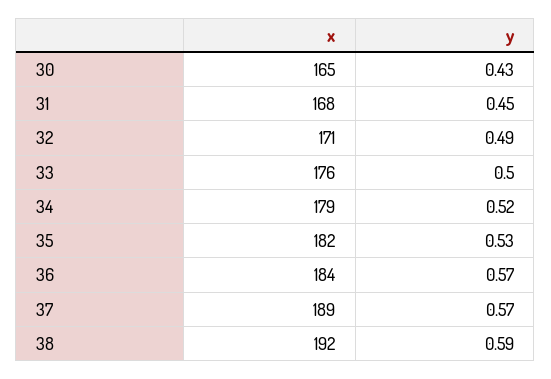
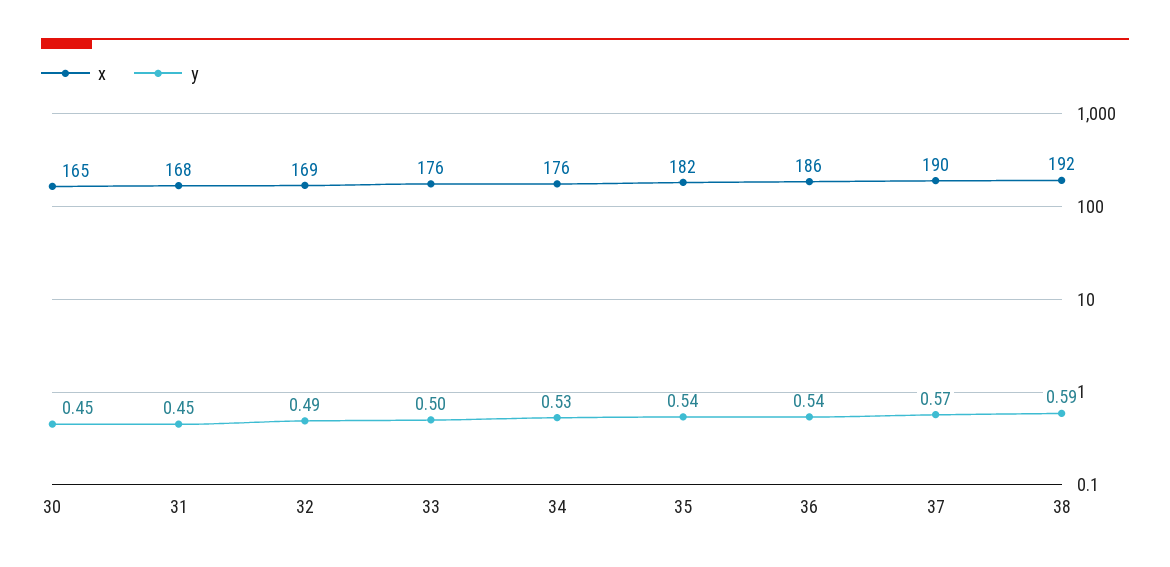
y, 30: 0.43 -> 0.45
x, 32: 171 -> 169
x, 34: 179 -> 176
y, 34: 0.52 -> 0.53
y, 35: 0.53 -> 0.54
x, 36: 184 -> 186
y, 36: 0.57 -> 0.54
x, 37: 189 -> 190

